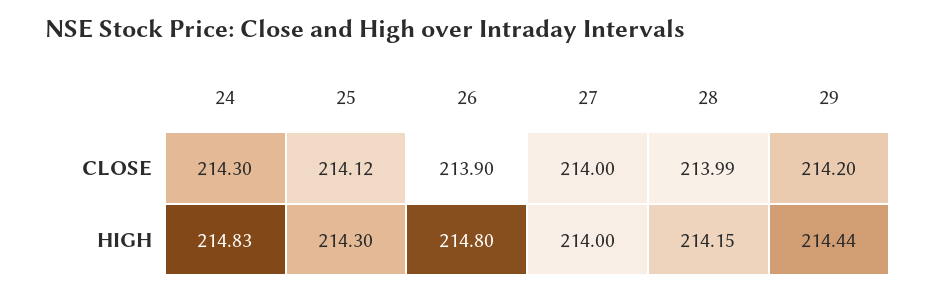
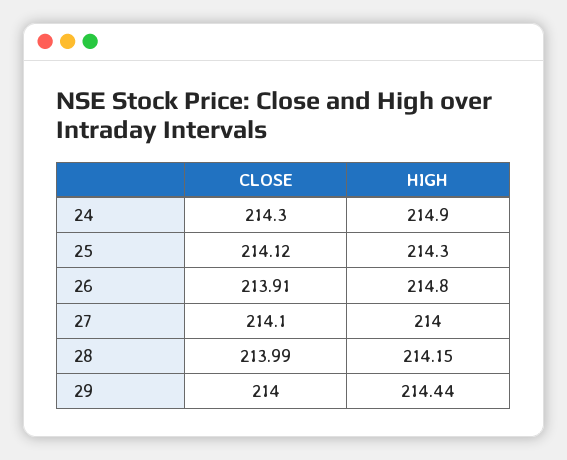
26, CLOSE: 213.9 -> 213.91
27, CLOSE: 214 -> 214.1
29, CLOSE: 214.2 -> 214
24, HIGH: 214.83 -> 214.9

